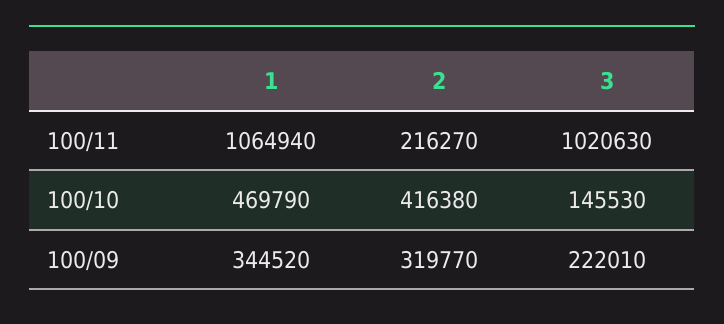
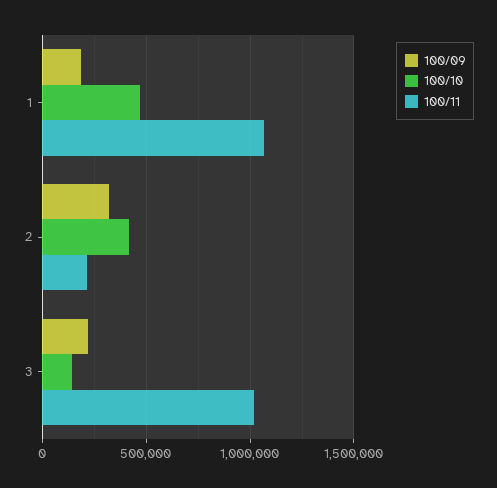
100/09, 1: 344520 -> 200000

